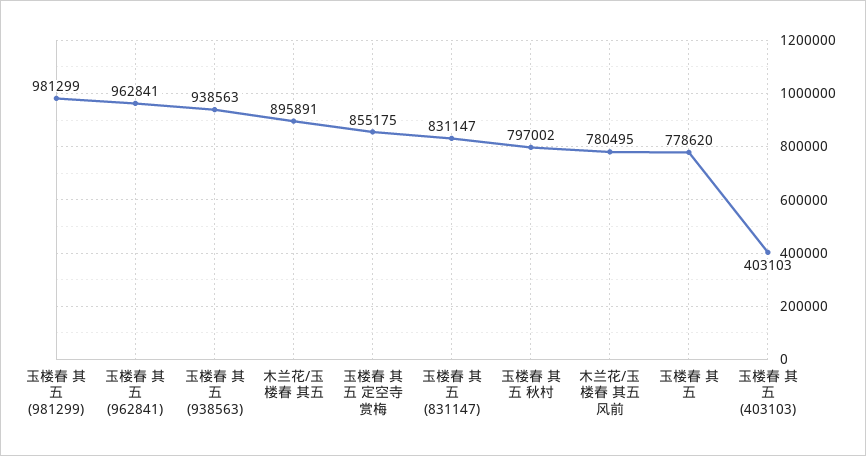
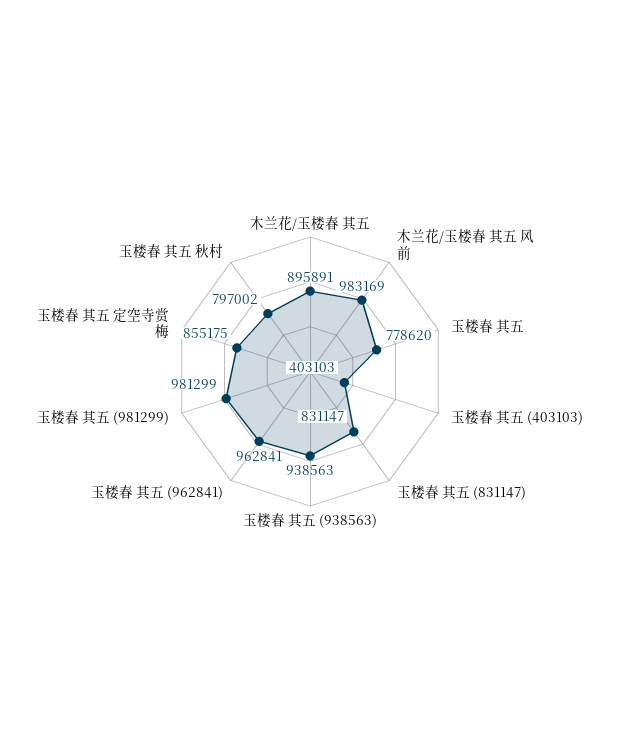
木兰花/玉楼春 其五 风前: 780495 -> 983169

